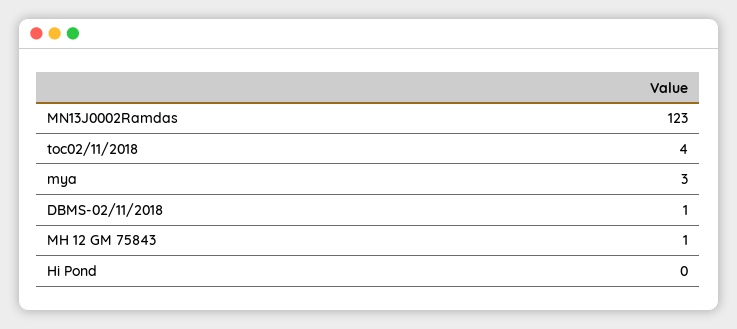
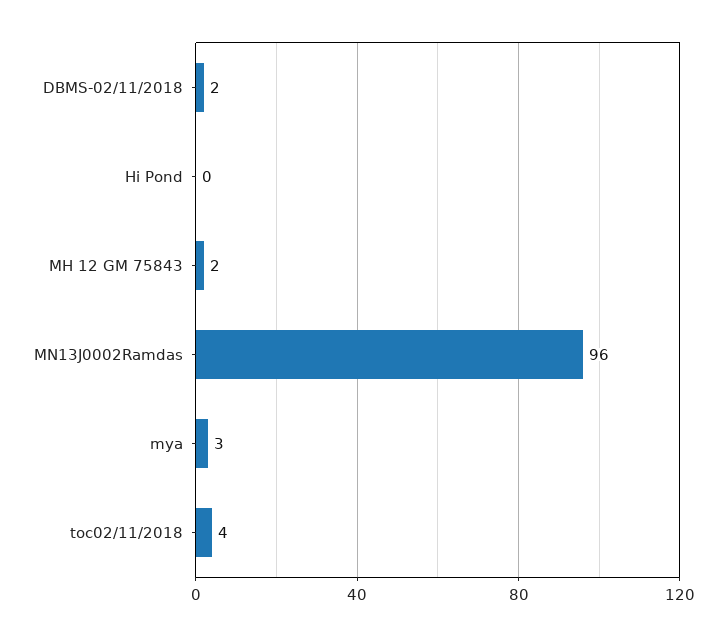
MN13J0002Ramdas: 123 -> 96
DBMS-02/11/2018: 1 -> 2
MH 12 GM 75843: 1 -> 2

